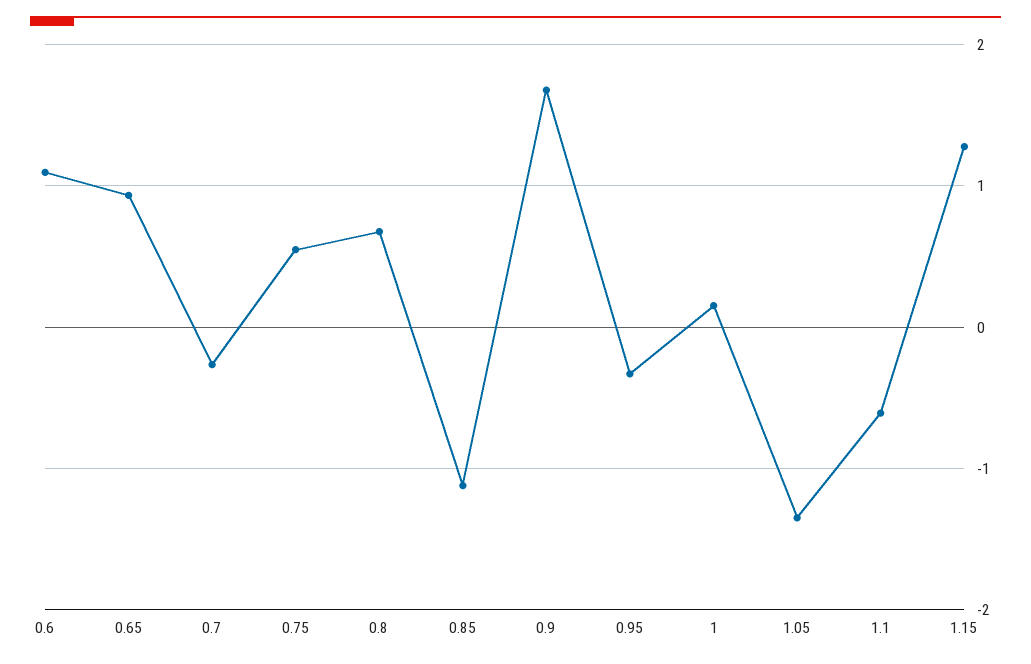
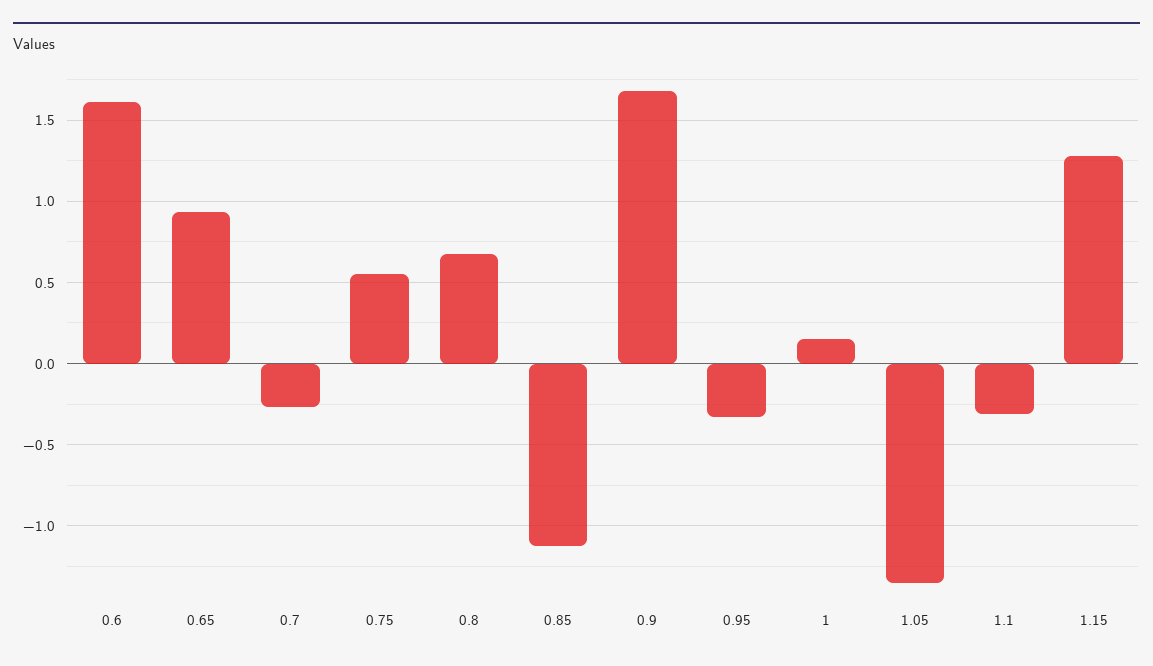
0.6: 1.1 -> 1.6
1.1: -0.6 -> -0.3

